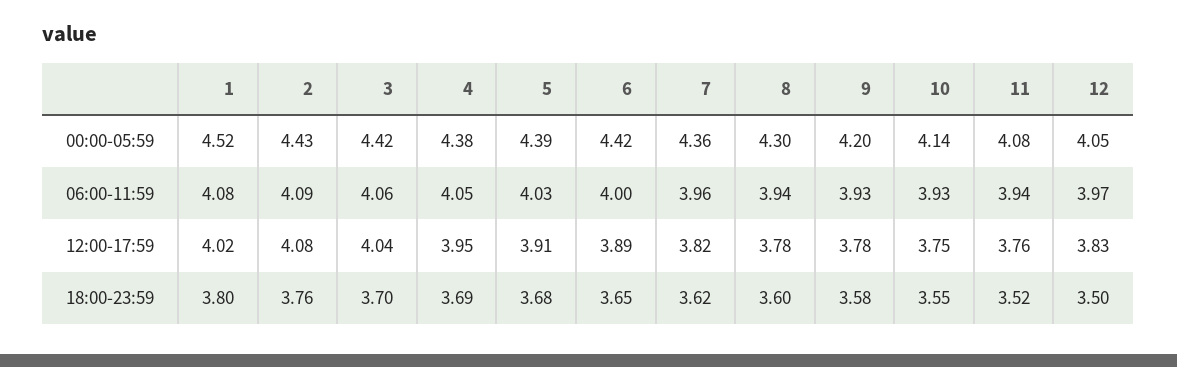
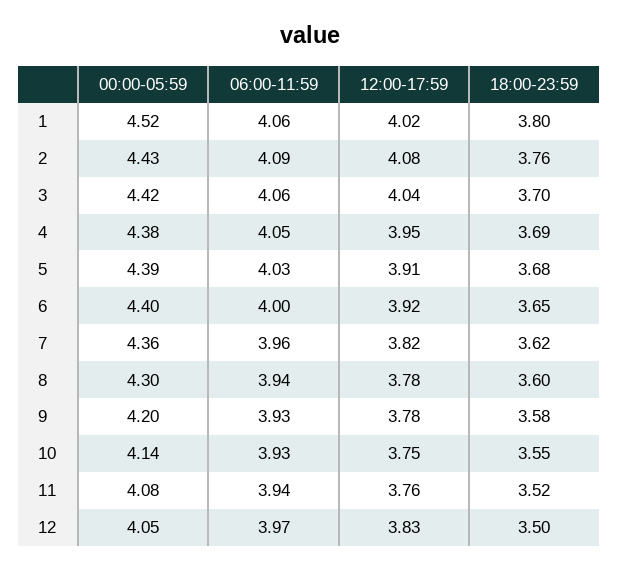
6, 00:00-05:59: 4.42 -> 4.4
1, 06:00-11:59: 4.08 -> 4.06
6, 12:00-17:59: 3.89 -> 3.92

